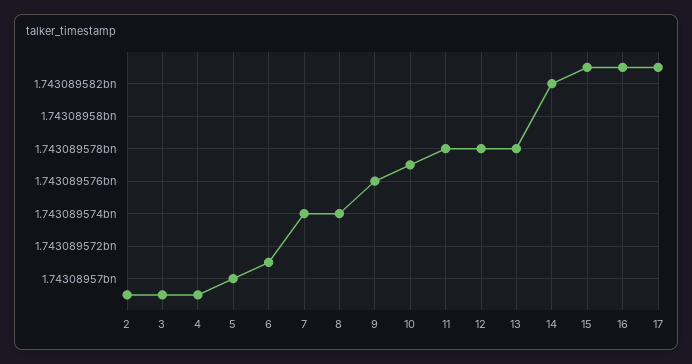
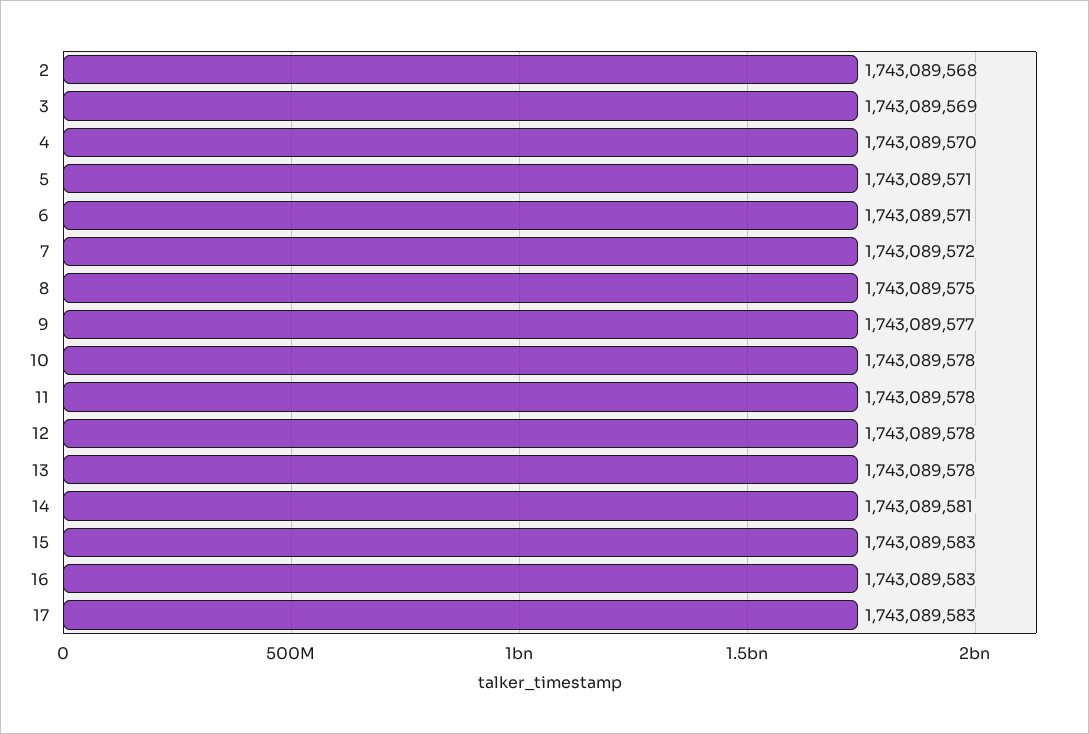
2: 1743089569 -> 1743089568
4: 1743089569 -> 1743089570
5: 1743089570 -> 1743089571
7: 1743089574 -> 1743089572
8: 1743089574 -> 1743089575
9: 1743089576 -> 1743089577
10: 1743089577 -> 1743089578
14: 1743089582 -> 1743089581

